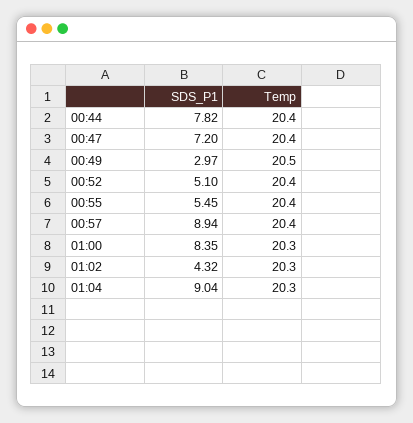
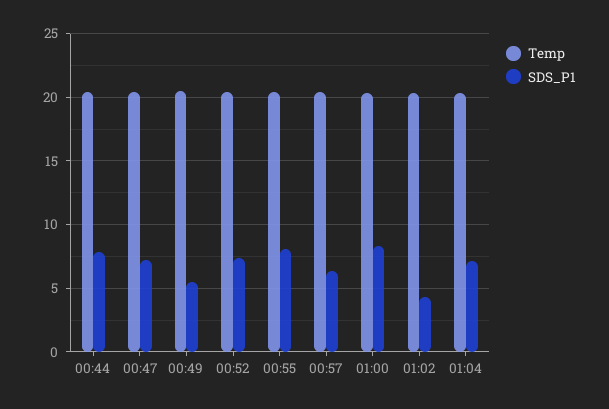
SDS_P1, 00:49: 2.97 -> 5.5
SDS_P1, 00:52: 5.1 -> 7.5
SDS_P1, 00:55: 5.45 -> 8
SDS_P1, 00:57: 8.94 -> 6.5
SDS_P1, 01:04: 9.04 -> 7

